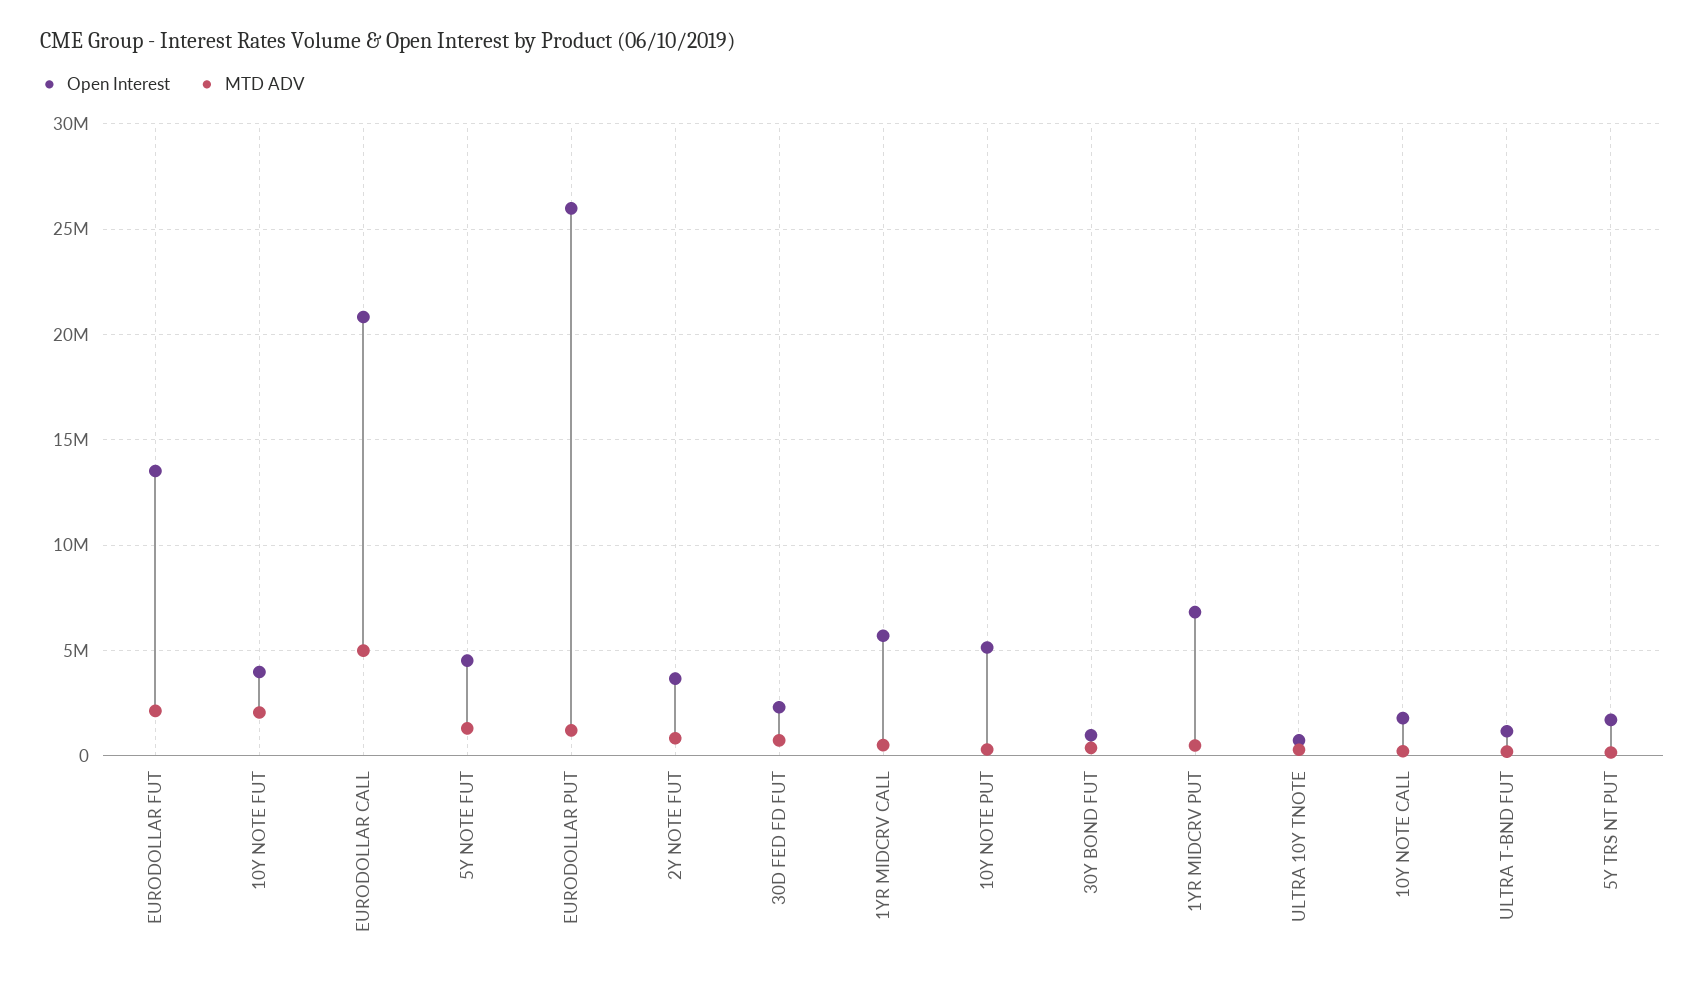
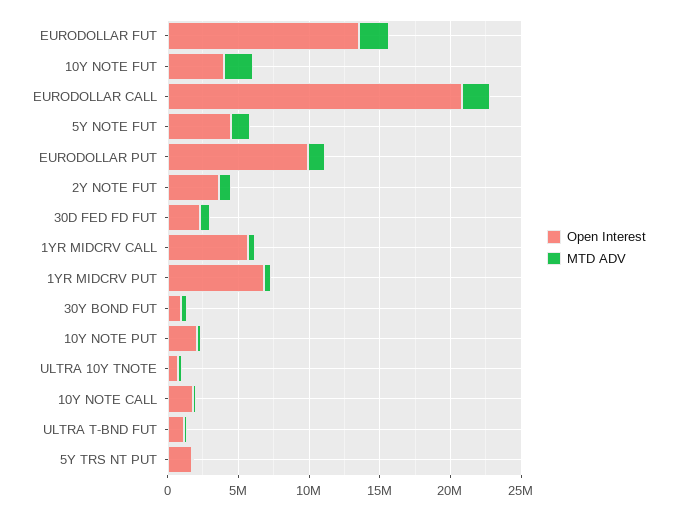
MTD ADV, EURODOLLAR CALL: 5000000 -> 2000000
Open Interest, EURODOLLAR PUT: 26000000 -> 10000000
Open Interest, 10Y NOTE PUT: 5000000 -> 2000000

